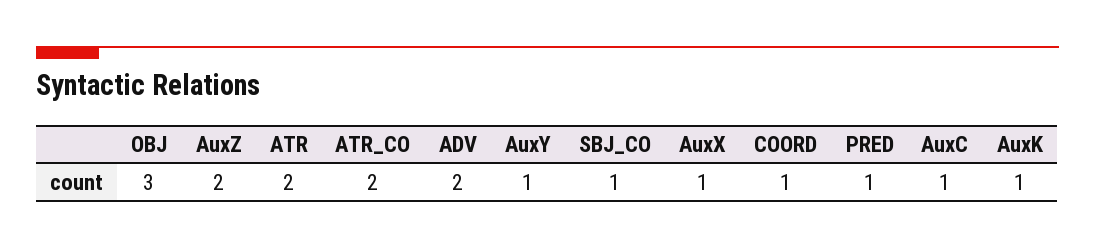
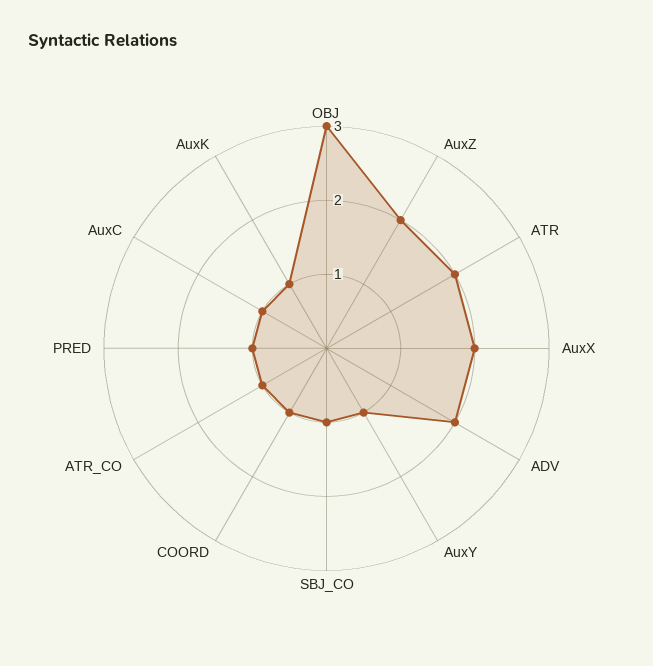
ATR_CO: 2 -> 1
AuxX: 1 -> 2

